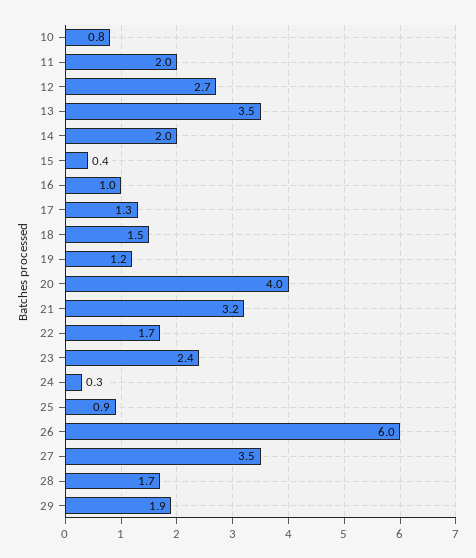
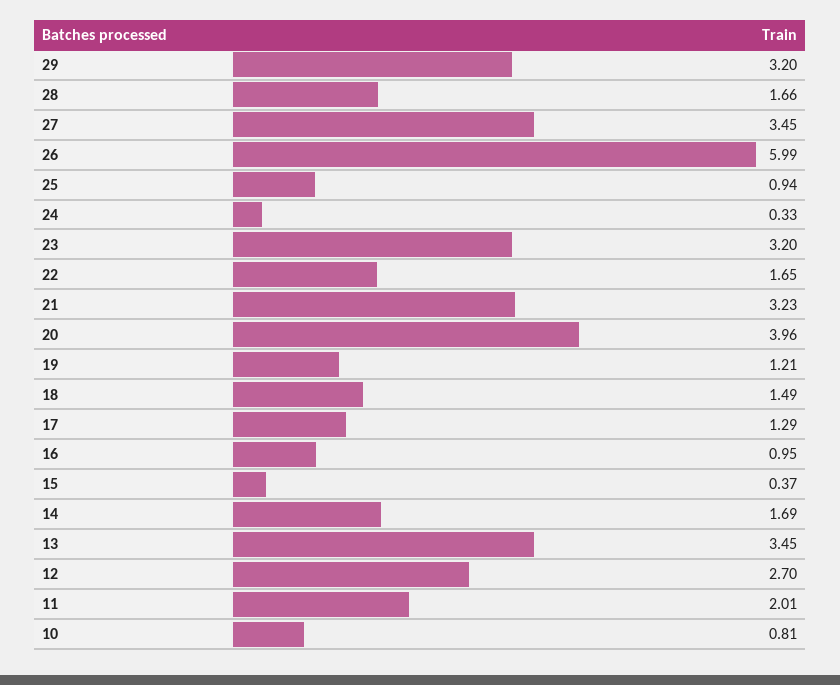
14: 2 -> 1.69
23: 2.4 -> 3.2
29: 1.9 -> 3.2

